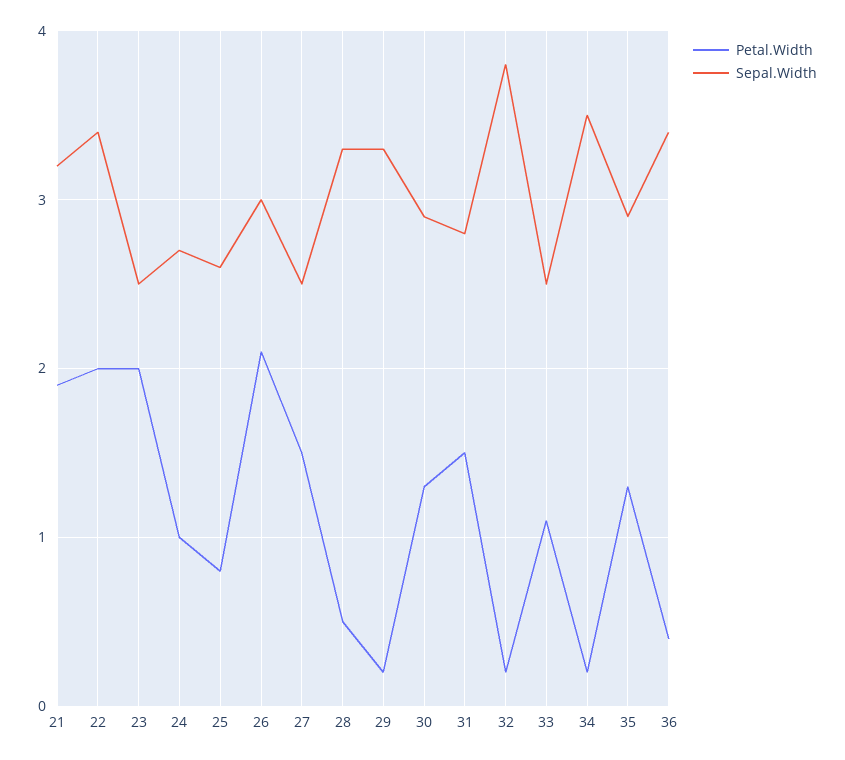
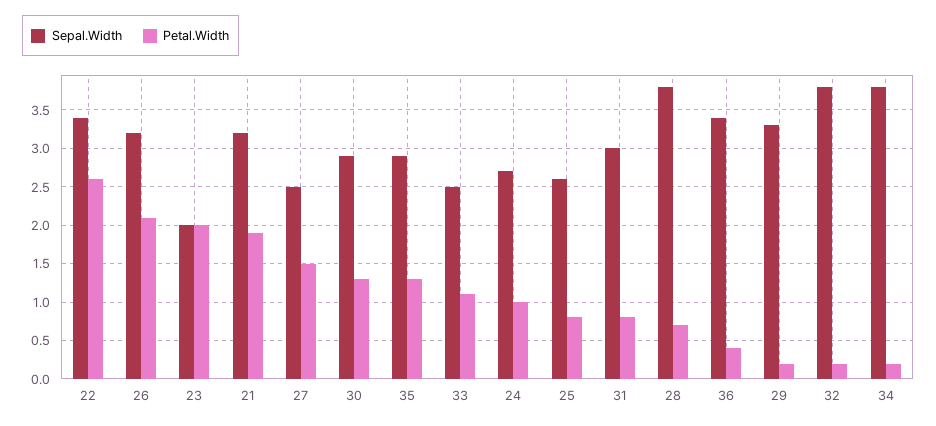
Petal.Width, 22: 2 -> 2.6
Sepal.Width, 23: 2.5 -> 2
Sepal.Width, 26: 3 -> 3.2
Petal.Width, 28: 0.5 -> 0.7
Sepal.Width, 28: 3.3 -> 3.8
Petal.Width, 31: 1.5 -> 0.8
Sepal.Width, 31: 2.8 -> 3
Sepal.Width, 34: 3.5 -> 3.8

